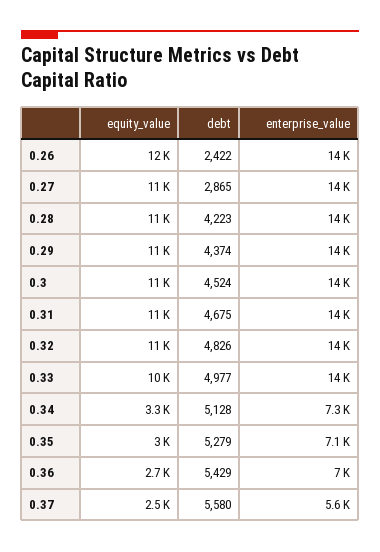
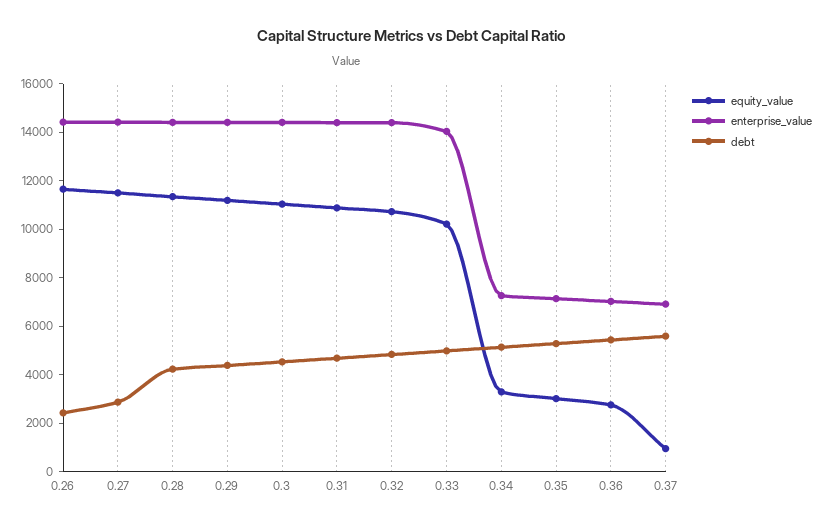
equity_value, 0.37: 2500 -> 1000
enterprise_value, 0.37: 5600 -> 7000

